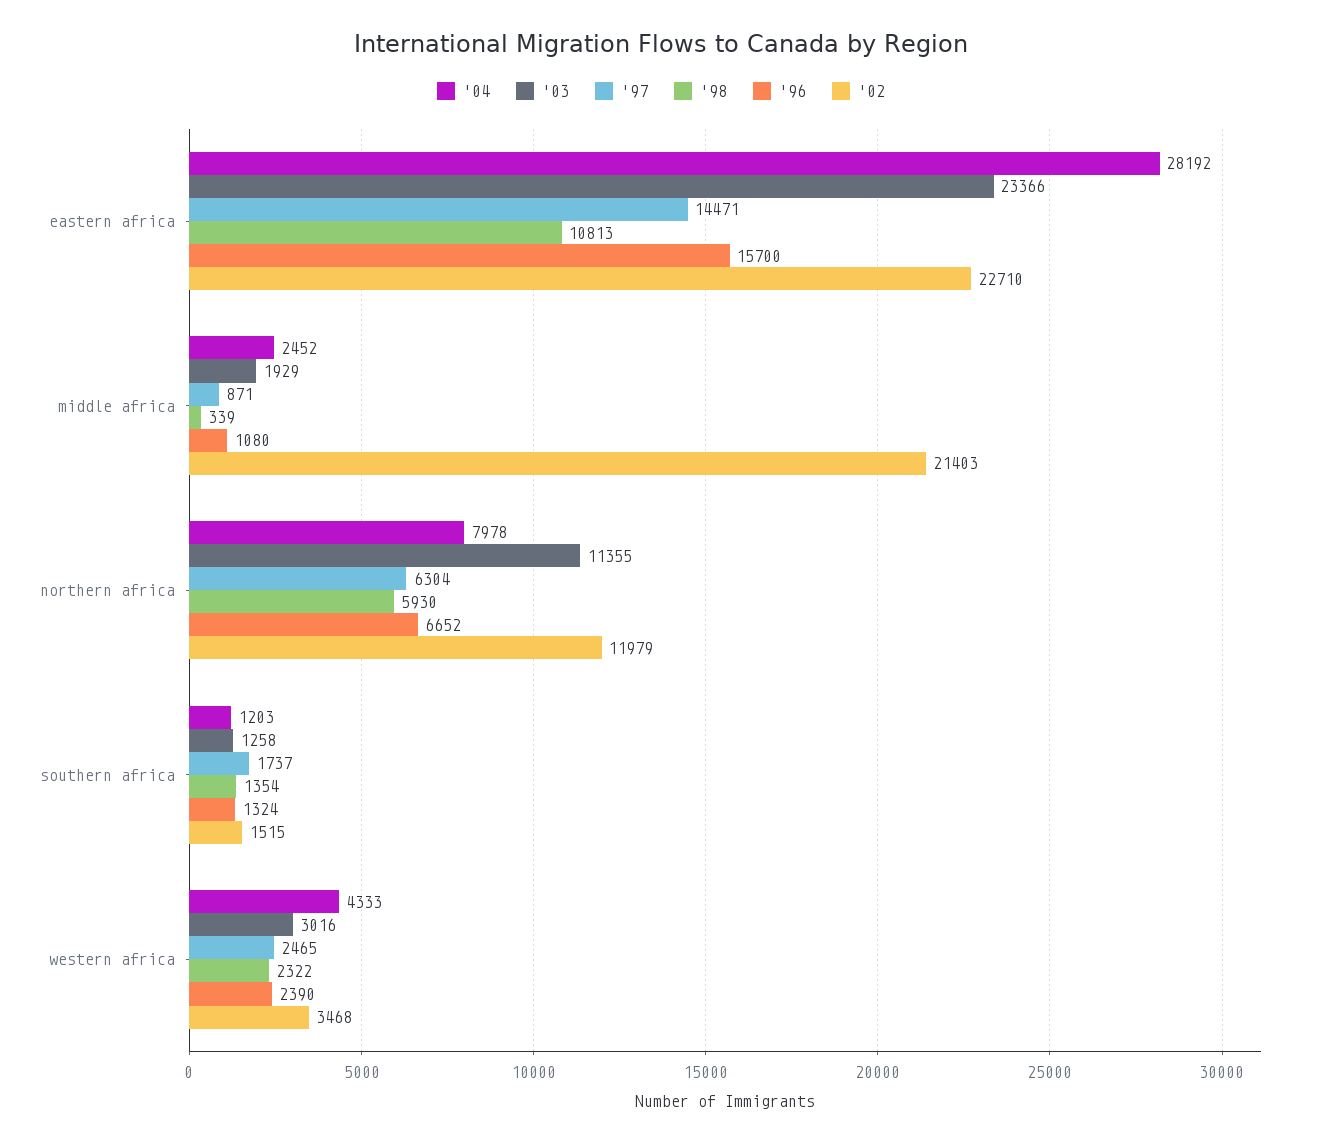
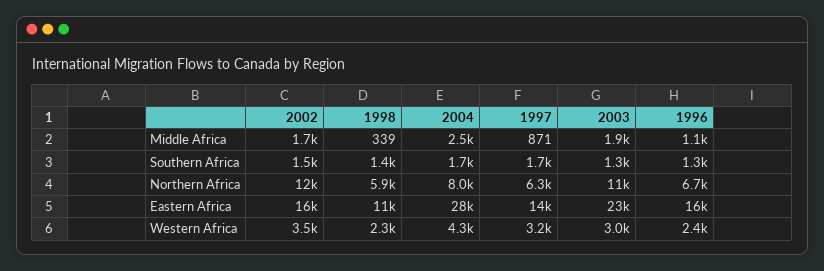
'02, eastern africa: 22710 -> 16000
'02, middle africa: 21403 -> 1700
'04, southern africa: 1203 -> 1700
'97, western africa: 2465 -> 3200

